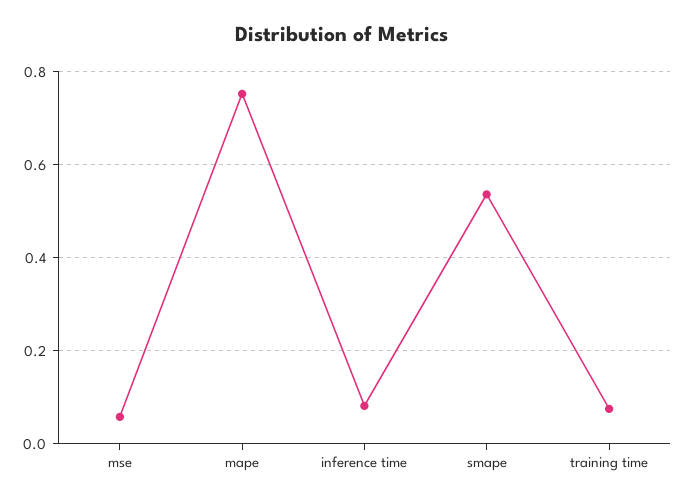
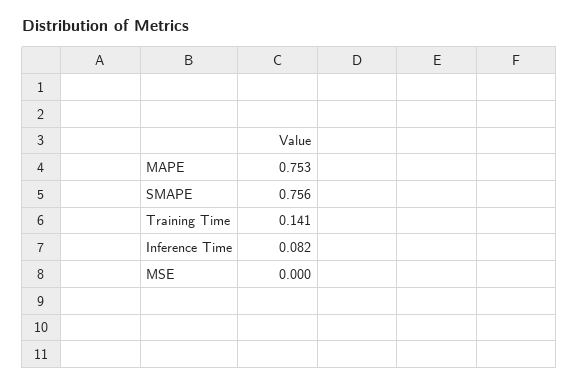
mse: 0.06 -> 0
smape: 0.54 -> 0.756
training time: 0.08 -> 0.141

